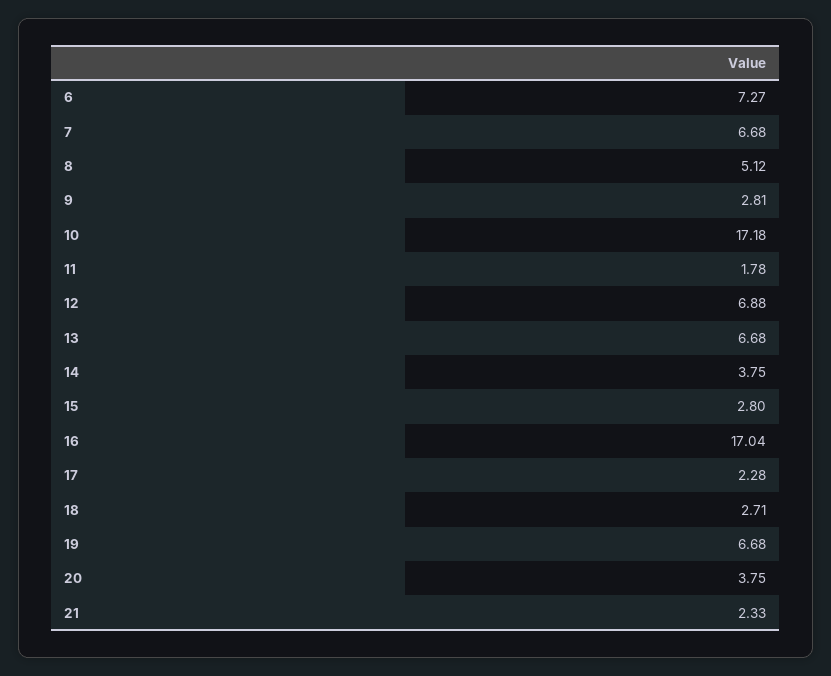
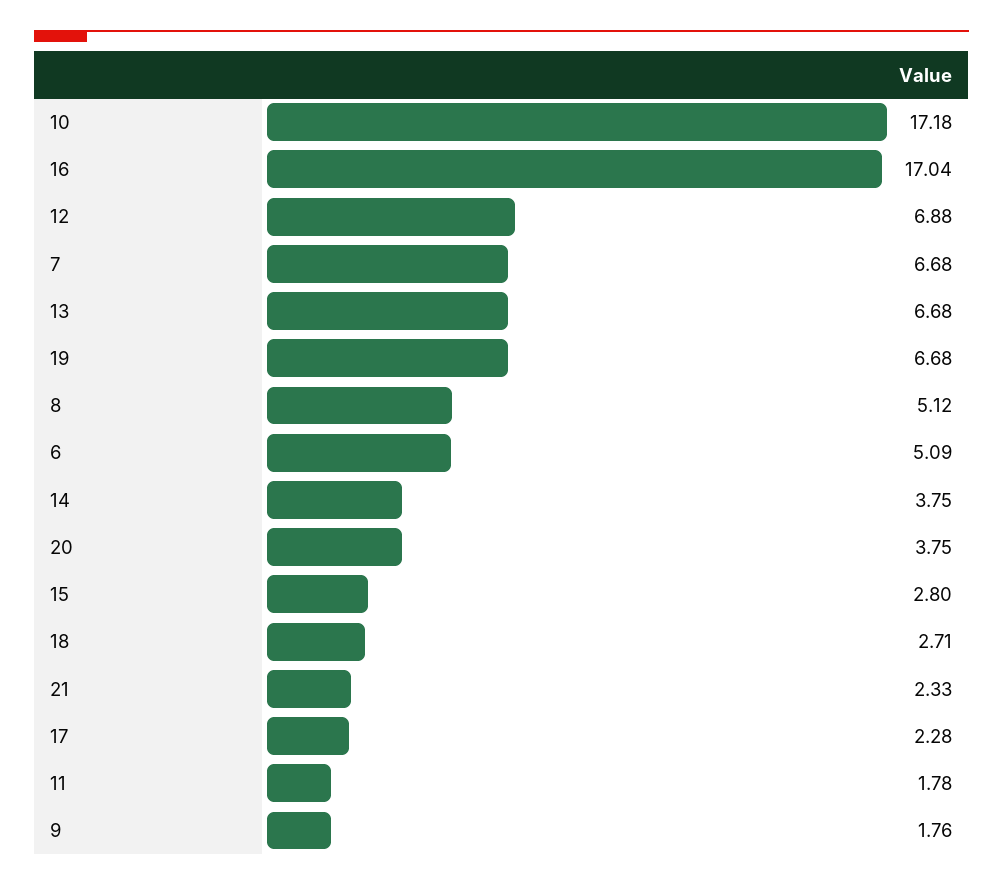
6: 7.27 -> 5.09
9: 2.81 -> 1.76

